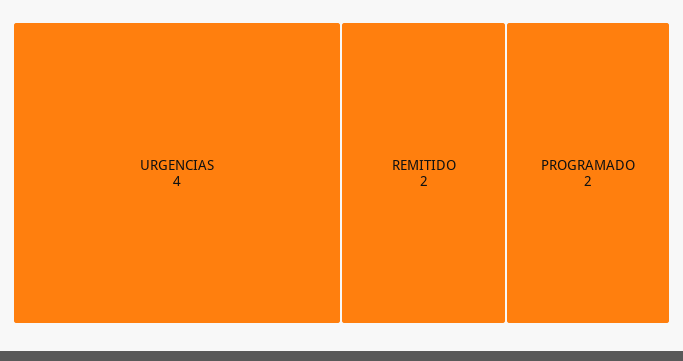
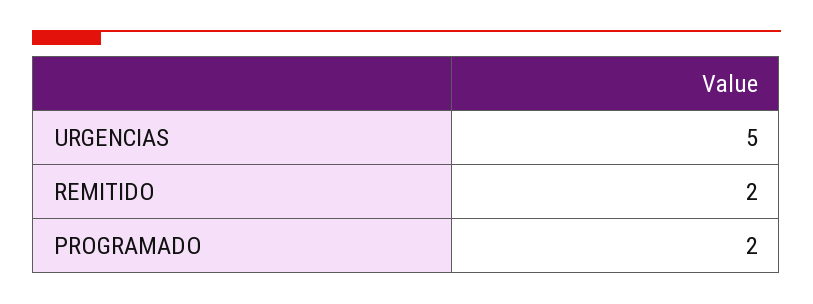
URGENCIAS: 4 -> 5

